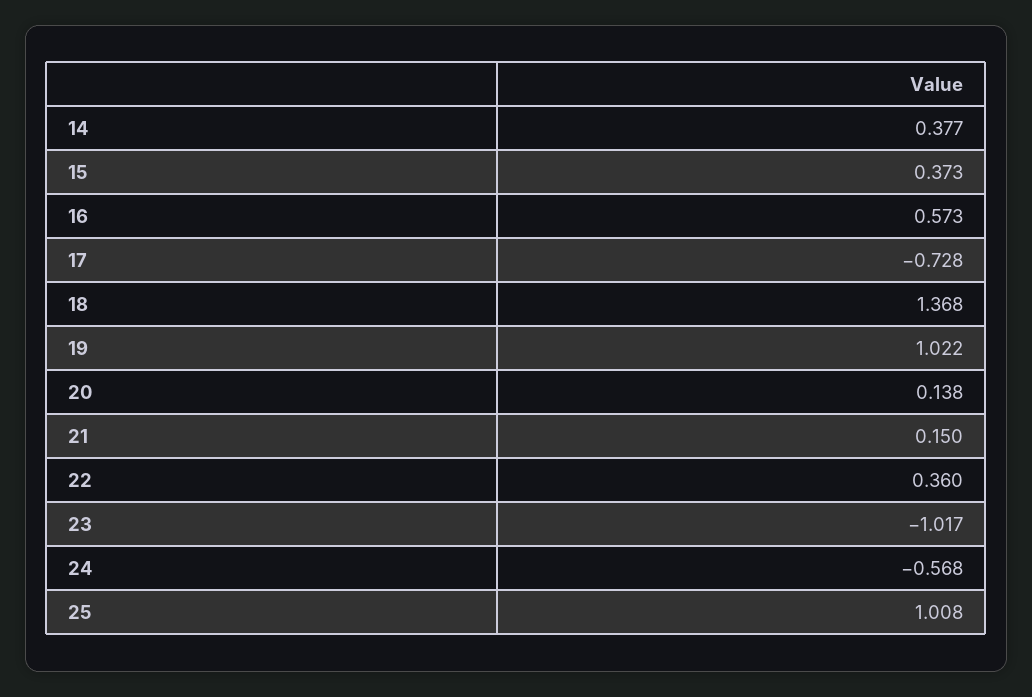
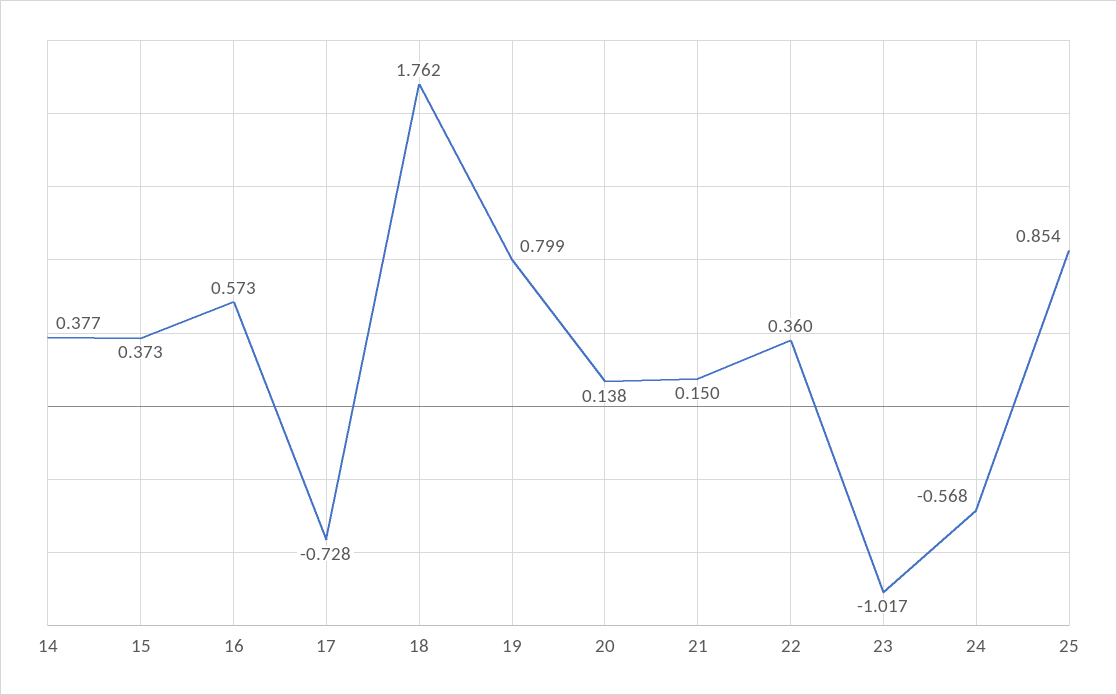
18: 1.368 -> 1.762
19: 1.022 -> 0.799
25: 1.008 -> 0.854

